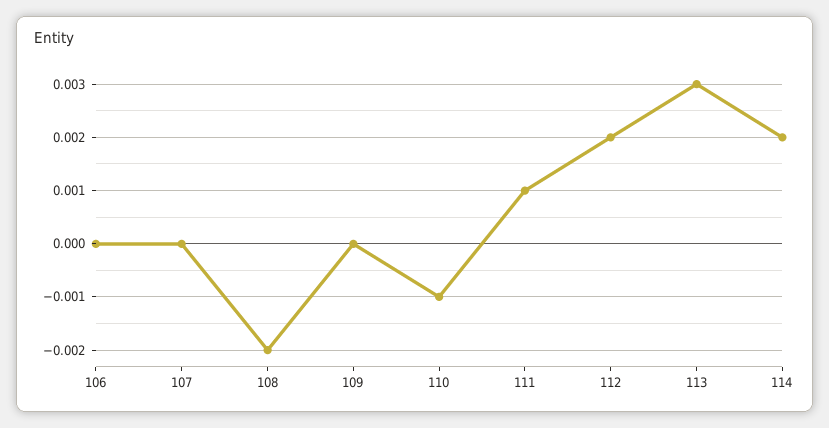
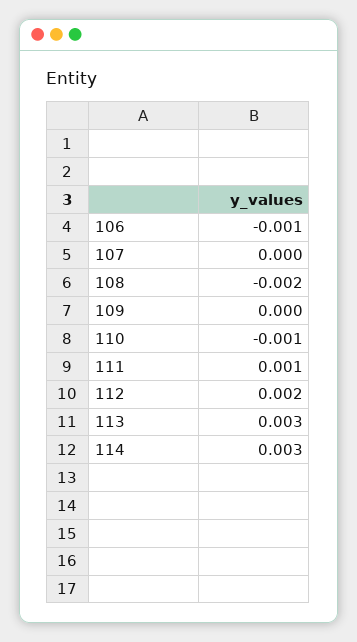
106: 0 -> -0.001
114: 0.002 -> 0.003

